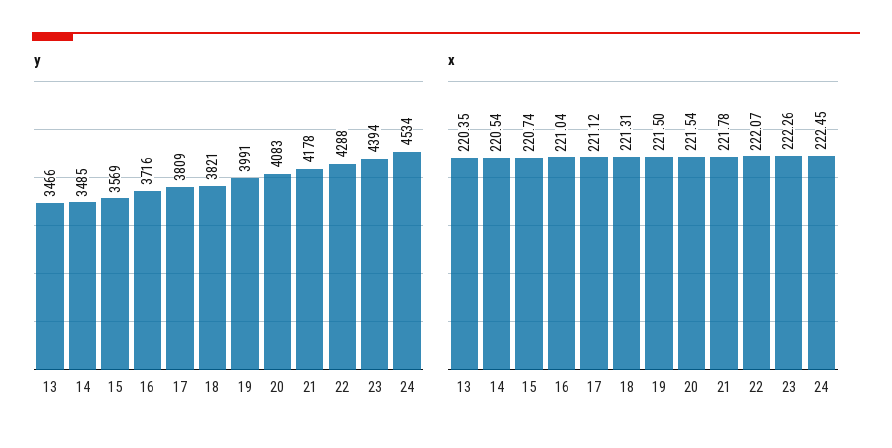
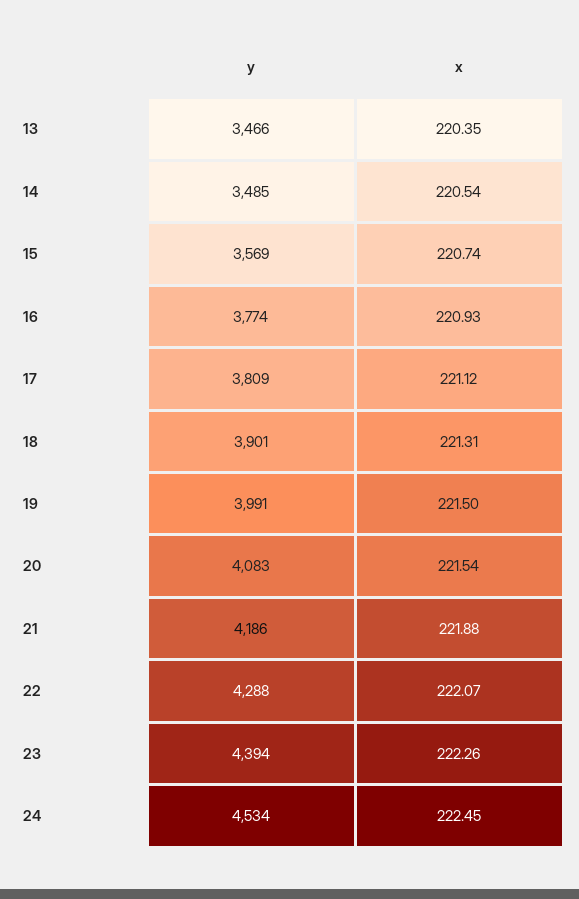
y, 16: 3716 -> 3774
y, 18: 3821 -> 3901
y, 21: 4178 -> 4186
x, 16: 221.04 -> 220.93
x, 21: 221.78 -> 221.88

